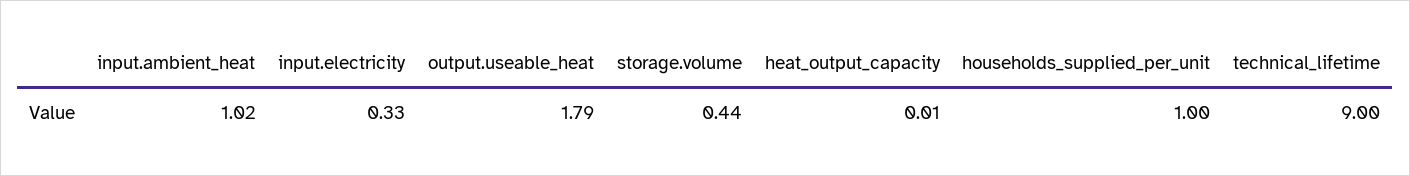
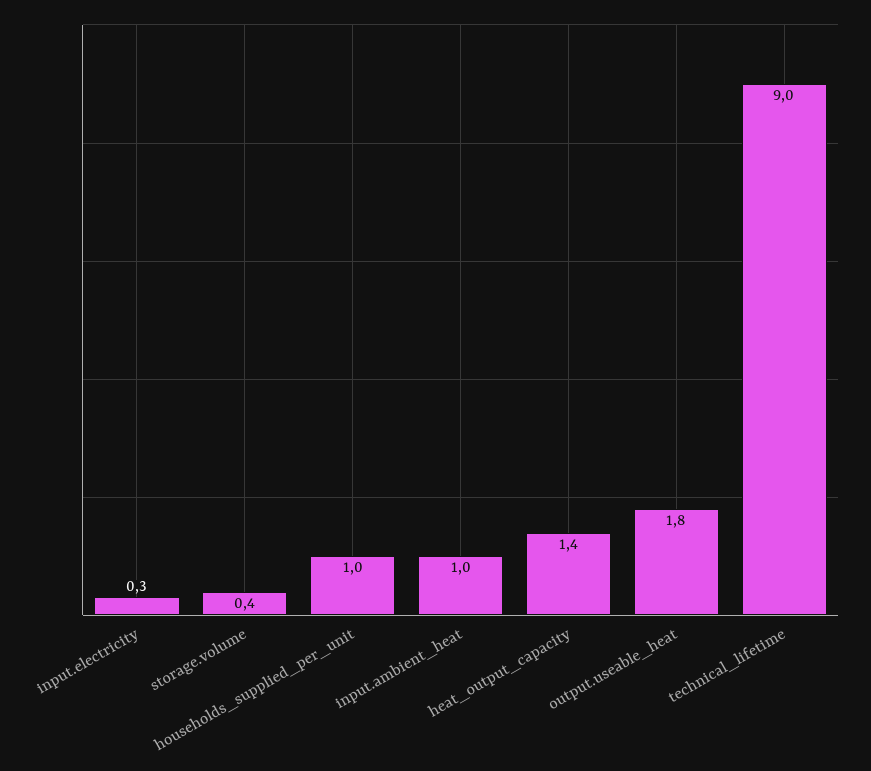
heat_output_capacity: 0.01 -> 1.4

